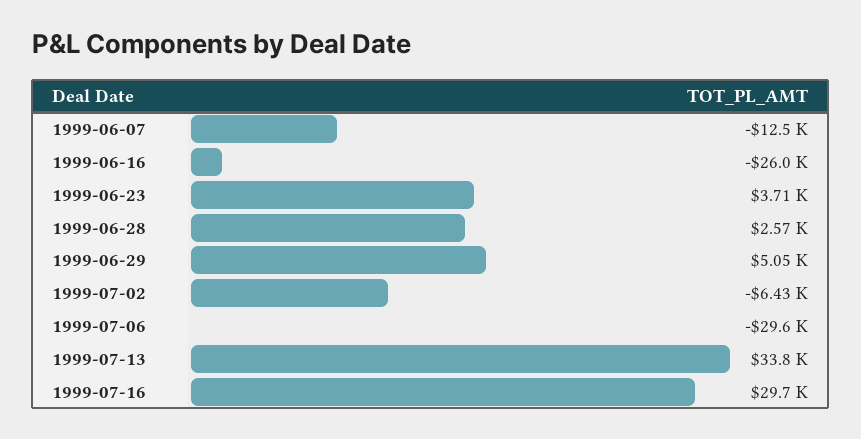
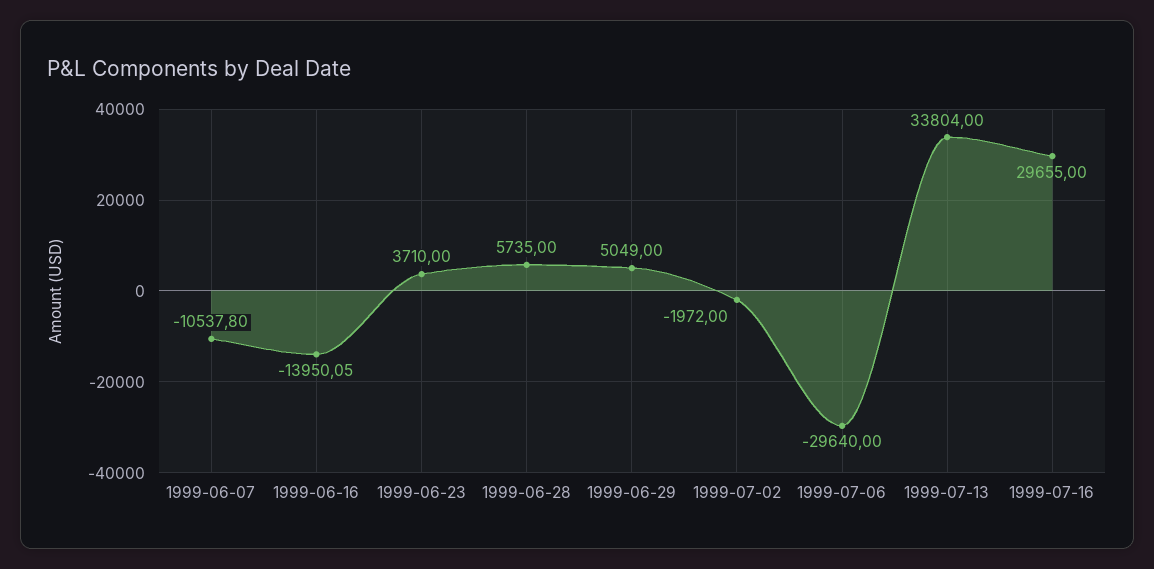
1999-06-07: -12500 -> -10537.8
1999-06-16: -26000 -> -13950.05
1999-06-28: 2570 -> 5735
1999-07-02: -6430 -> -1972

